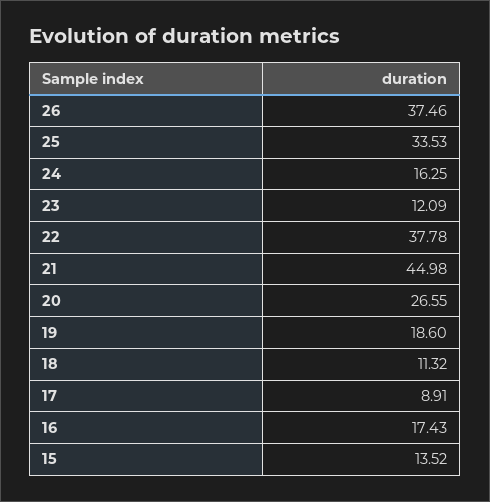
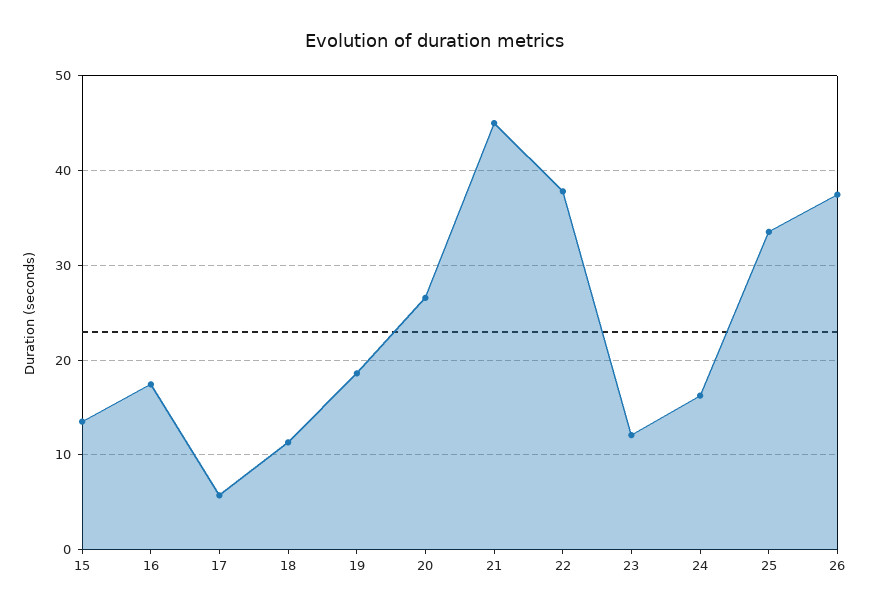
17: 8.91 -> 6

